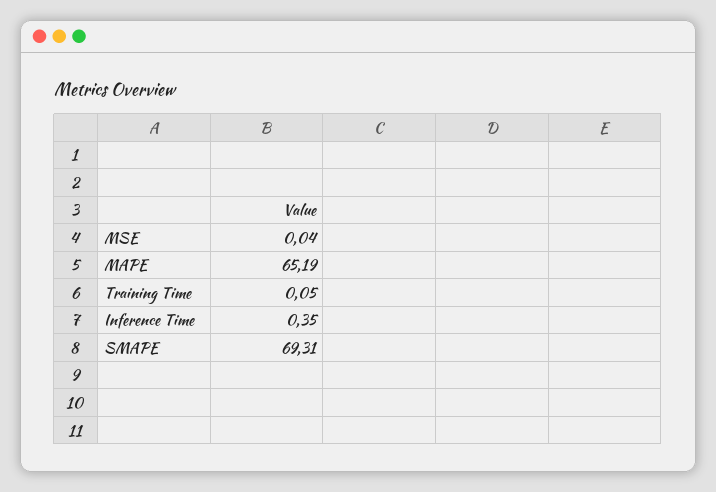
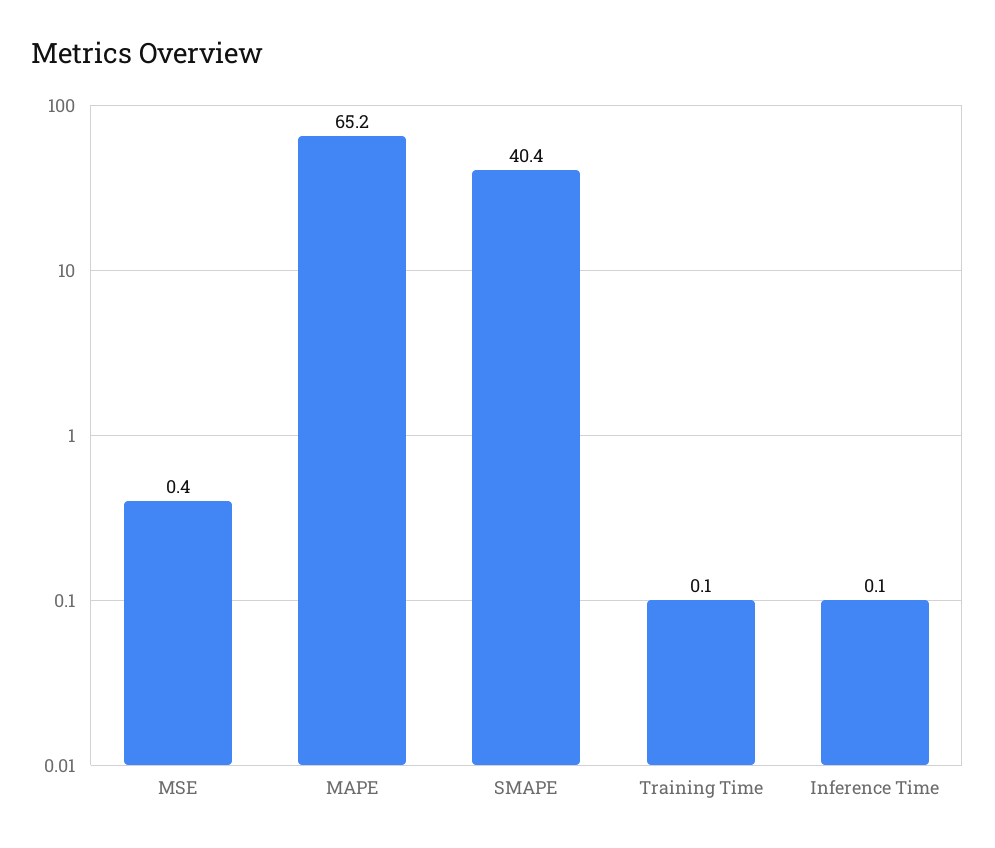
MSE: 0.04 -> 0.4
Inference Time: 0.35 -> 0.1
SMAPE: 69.31 -> 40.4

